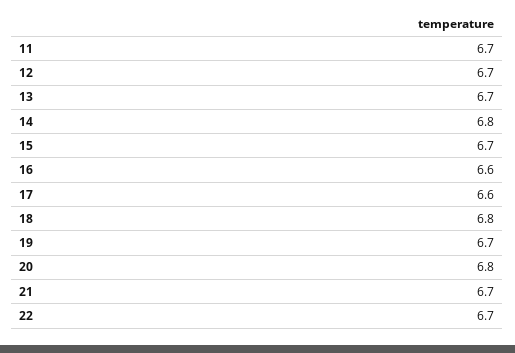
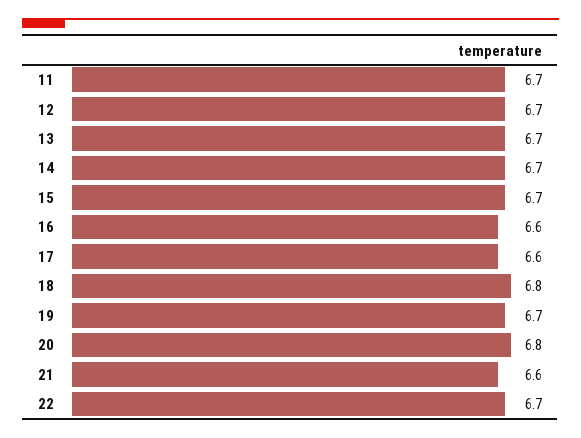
14: 6.8 -> 6.7
21: 6.7 -> 6.6

